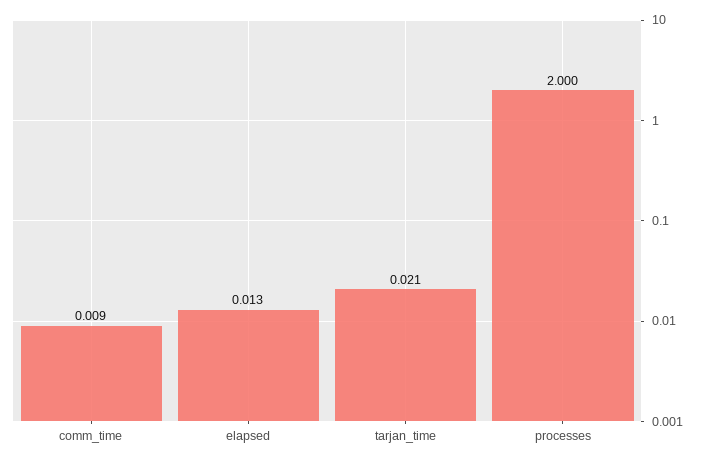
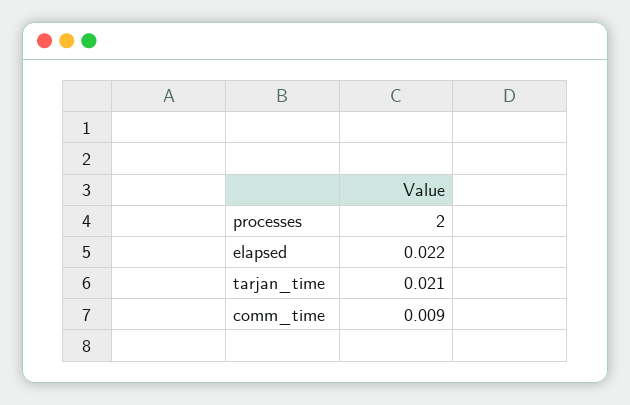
elapsed: 0.013 -> 0.022

